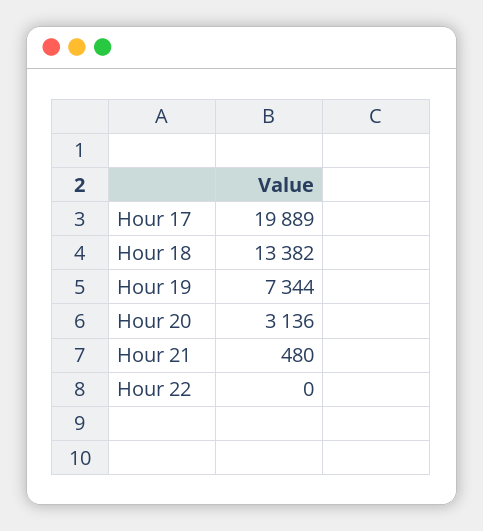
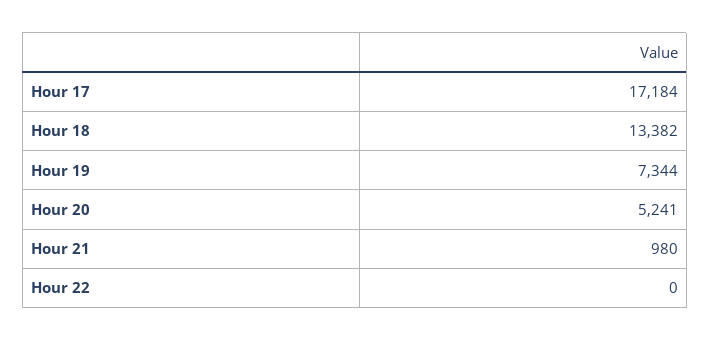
Hour 17: 19889 -> 17184
Hour 20: 3136 -> 5241
Hour 21: 480 -> 980

